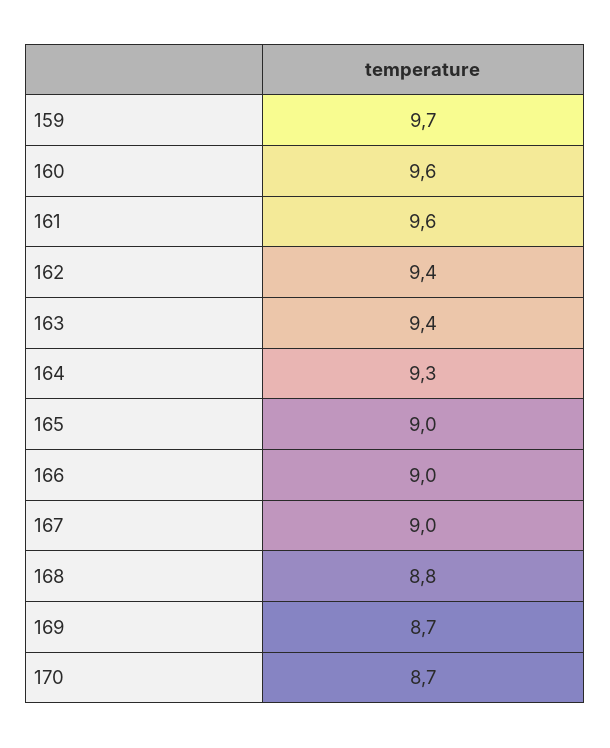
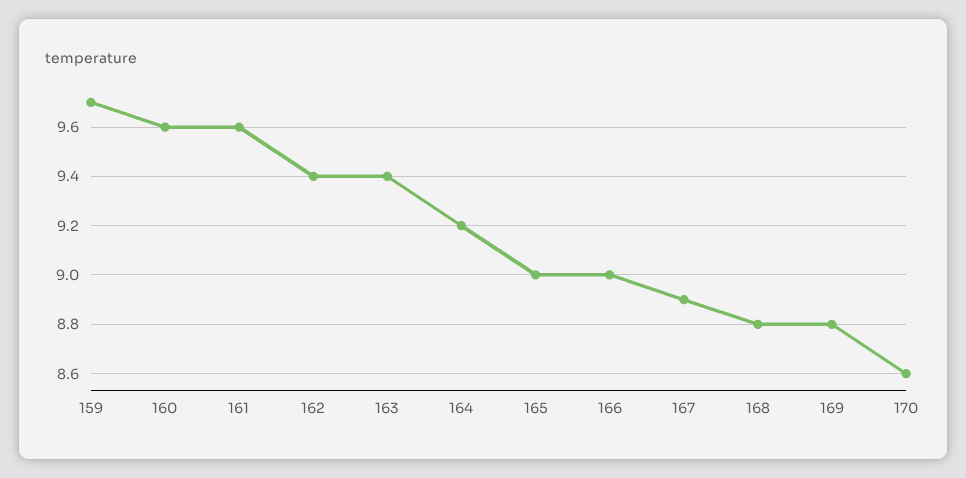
164: 9.3 -> 9.2
167: 9 -> 8.9
169: 8.7 -> 8.8
170: 8.7 -> 8.6

